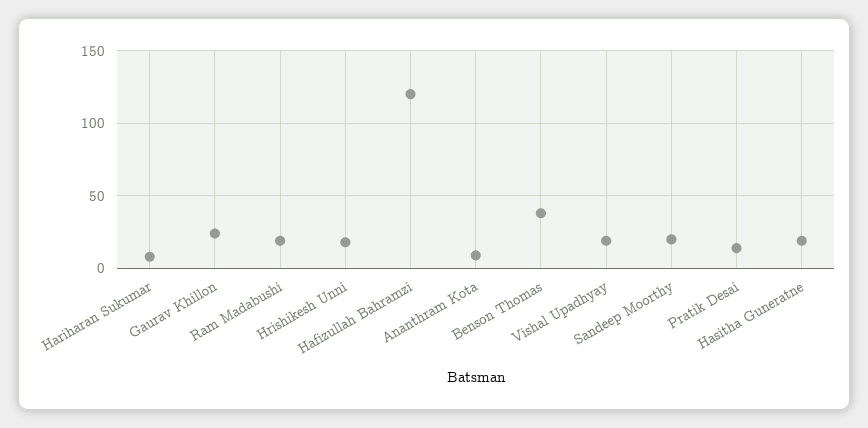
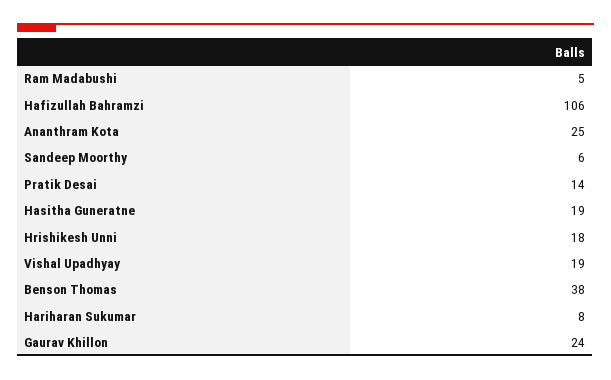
Ram Madabushi: 20 -> 5
Hafizullah Bahramzi: 120 -> 106
Ananthram Kota: 10 -> 25
Sandeep Moorthy: 20 -> 6

